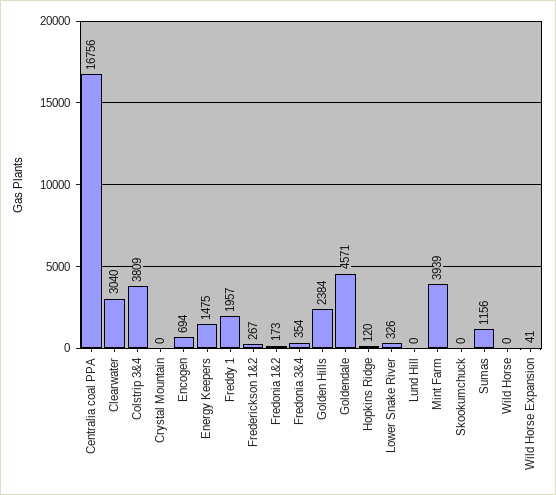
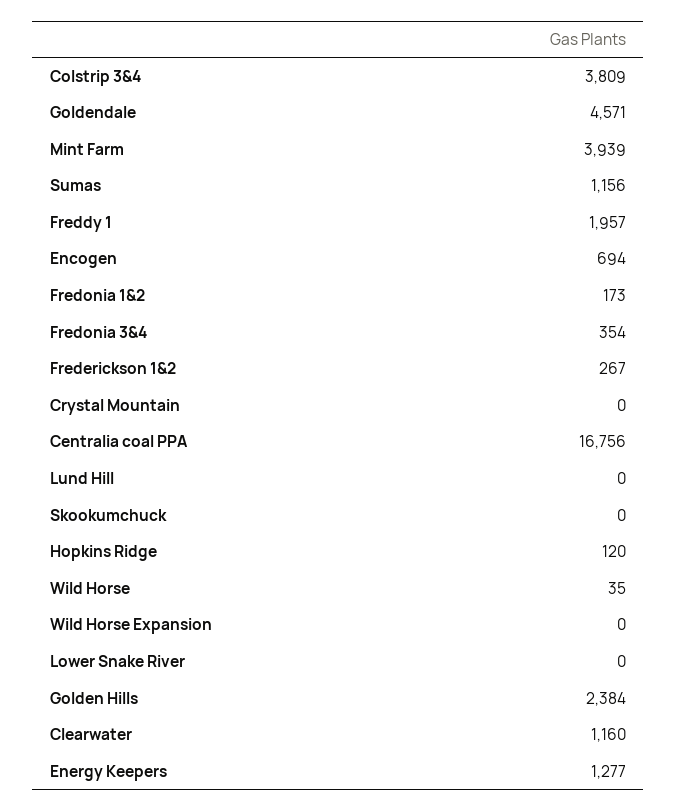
Clearwater: 3040 -> 1160
Energy Keepers: 1475 -> 1277
Lower Snake River: 326 -> 0
Wild Horse: 0 -> 35
Wild Horse Expansion: 41 -> 0

